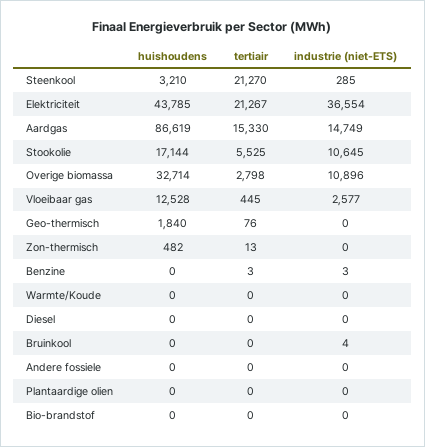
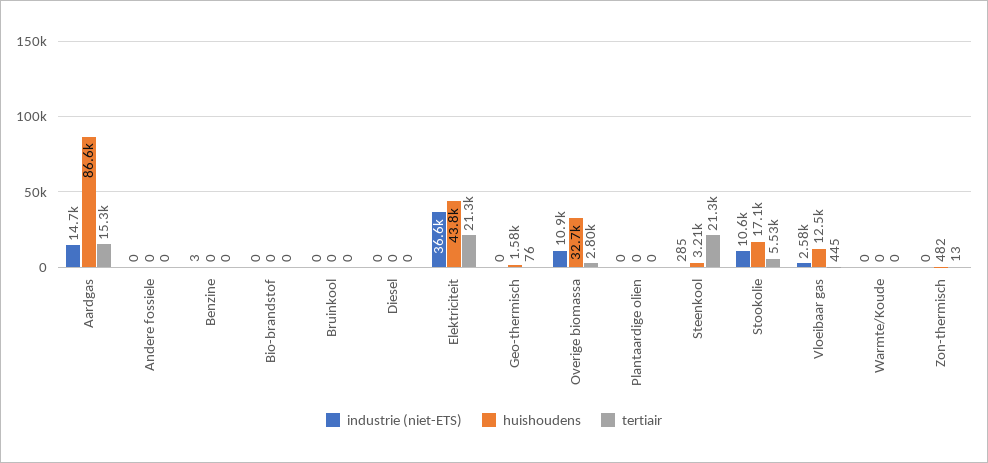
huishoudens, Geo-thermisch: 1840 -> 1580
tertiair, Benzine: 3 -> 0
industrie (niet-ETS), Bruinkool: 4 -> 0

